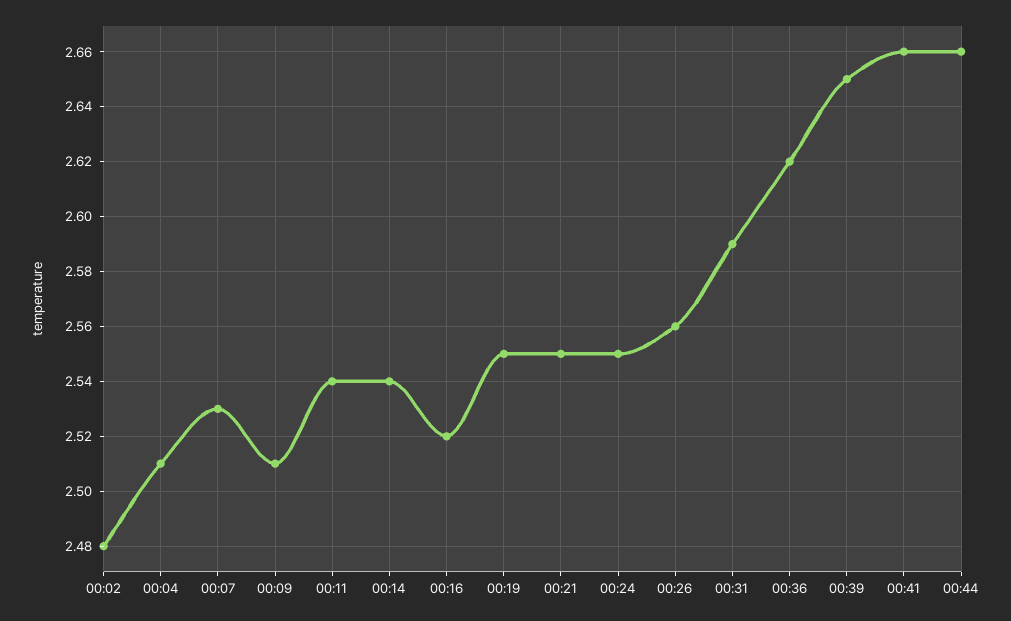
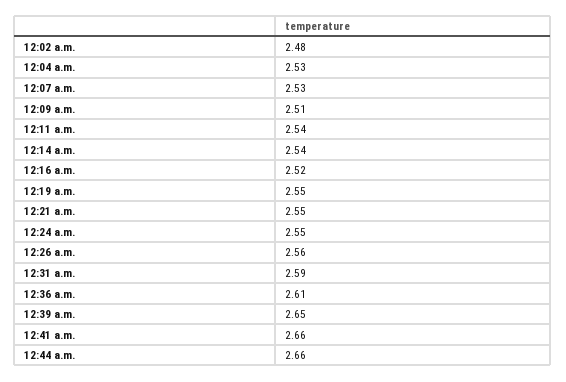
00:04: 2.51 -> 2.53
00:36: 2.62 -> 2.61

